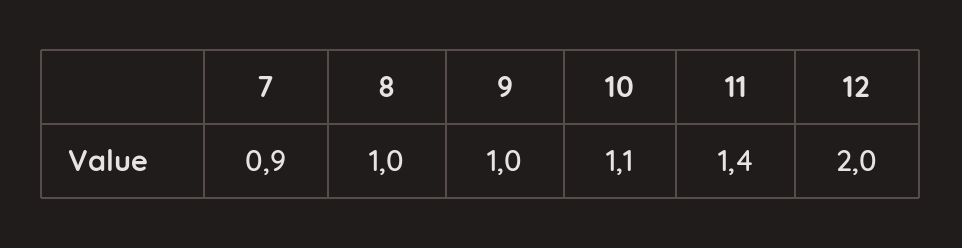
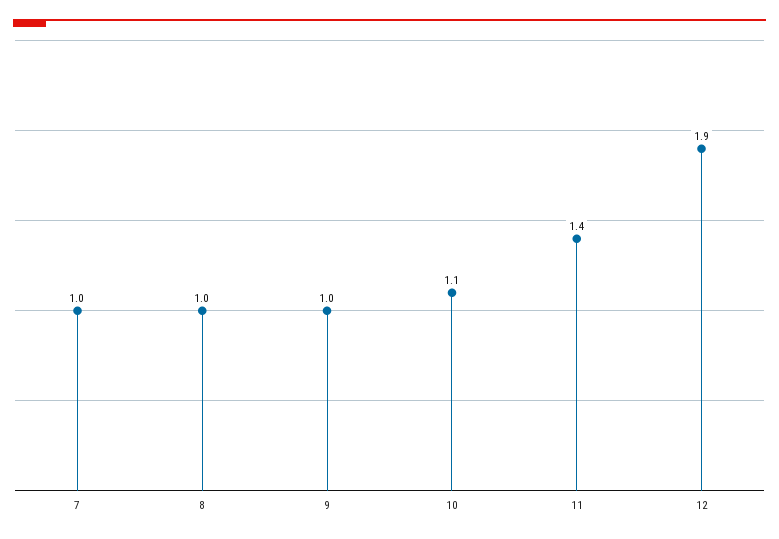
7: 0.9 -> 1
12: 2 -> 1.9

